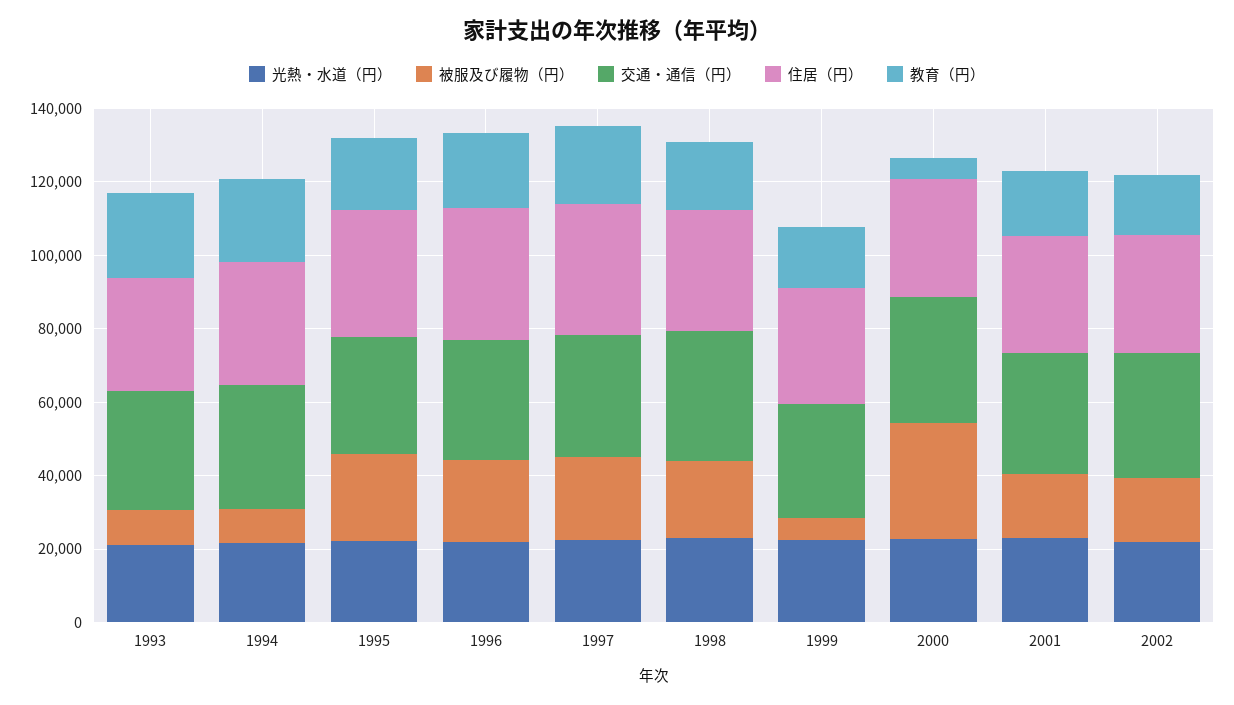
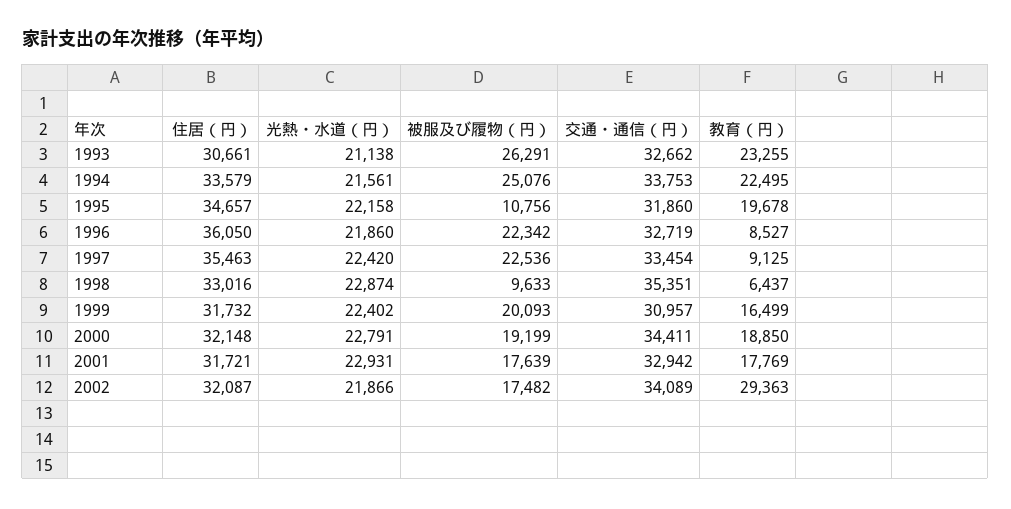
被服及び履物（円）, 1993: 10000 -> 26291
被服及び履物（円）, 1994: 10000 -> 25076
被服及び履物（円）, 1995: 25000 -> 10756
教育（円）, 1996: 20000 -> 8527
教育（円）, 1997: 20000 -> 9125
被服及び履物（円）, 1998: 20000 -> 9633
教育（円）, 1998: 20000 -> 6437
被服及び履物（円）, 1999: 5000 -> 20093
被服及び履物（円）, 2000: 30000 -> 19199
教育（円）, 2000: 5000 -> 18850
教育（円）, 2002: 15000 -> 29363

